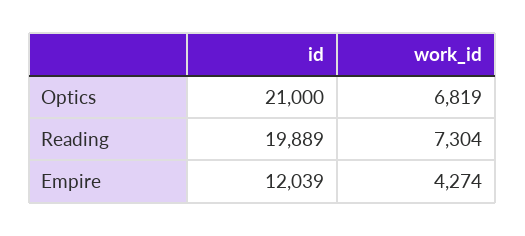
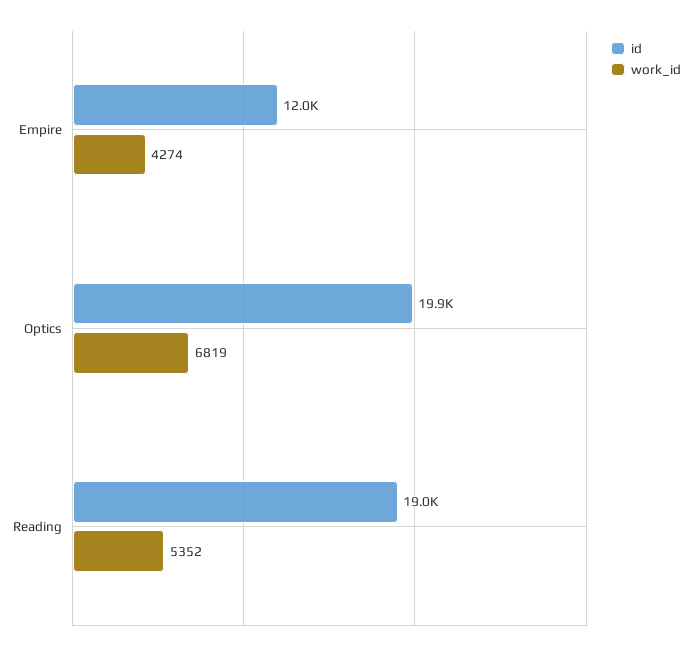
id, Optics: 21000 -> 19900
id, Reading: 19889 -> 19000
work_id, Reading: 7304 -> 5352

